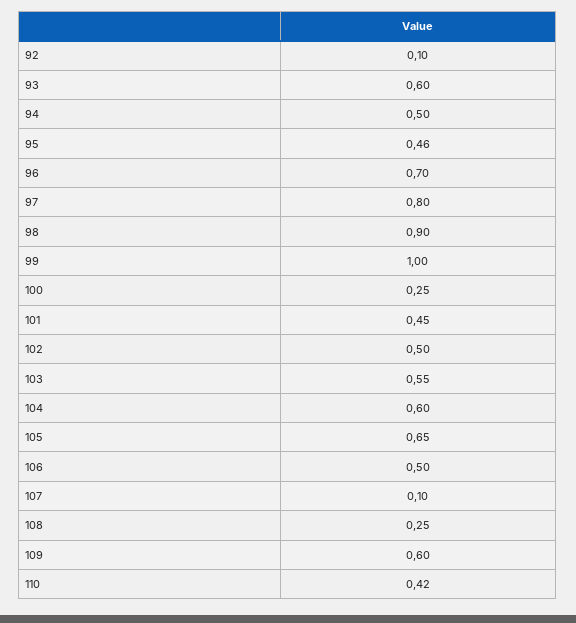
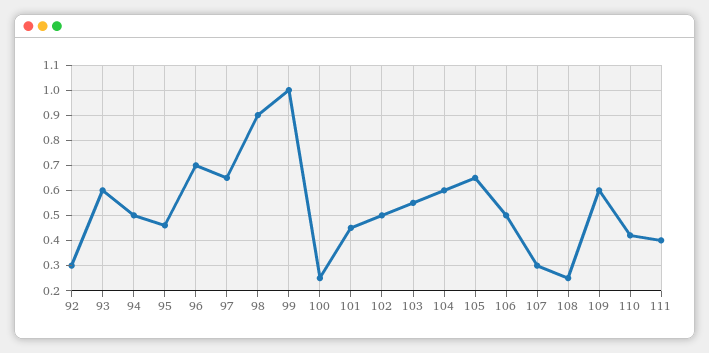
92: 0.1 -> 0.3
97: 0.8 -> 0.65
107: 0.1 -> 0.3
111: none -> 0.4

